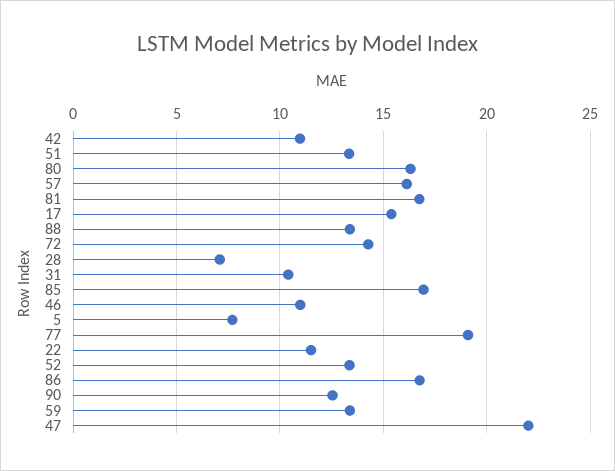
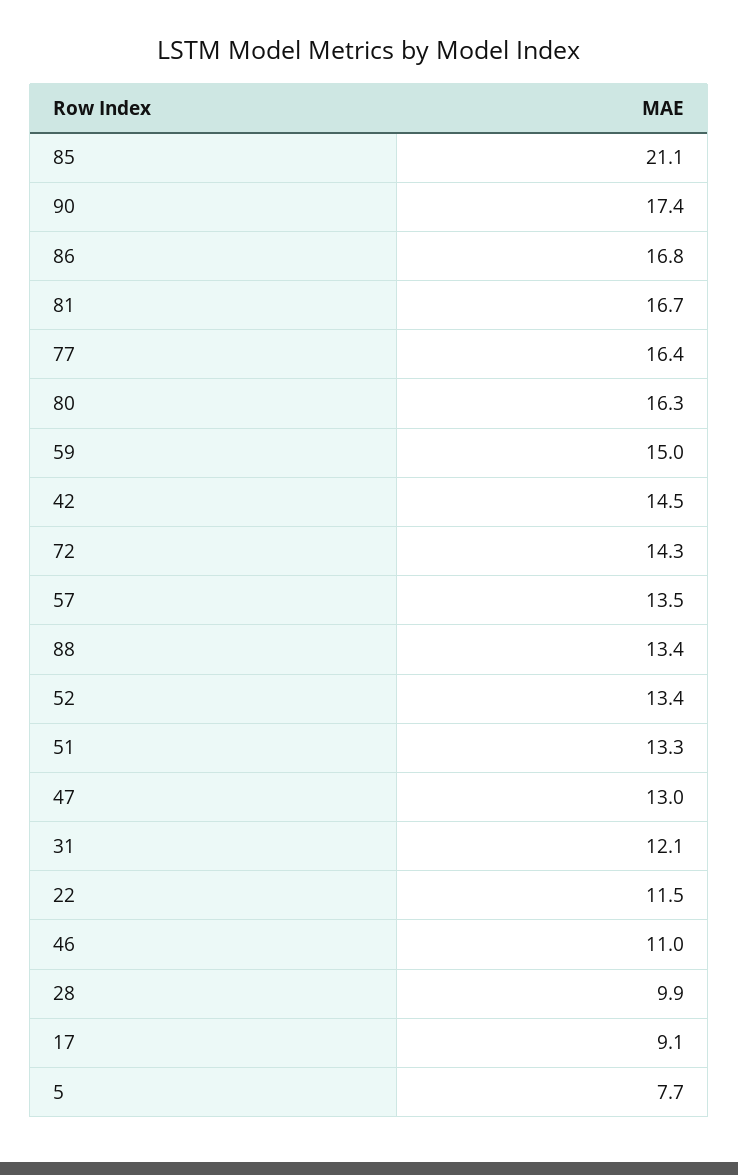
42: 11 -> 14.5
57: 16 -> 13.5
17: 15.5 -> 9.1
28: 7 -> 9.9
31: 10.5 -> 12.1
85: 17 -> 21.1
77: 19 -> 16.4
90: 12.5 -> 17.4
59: 13.5 -> 15
47: 22 -> 13

